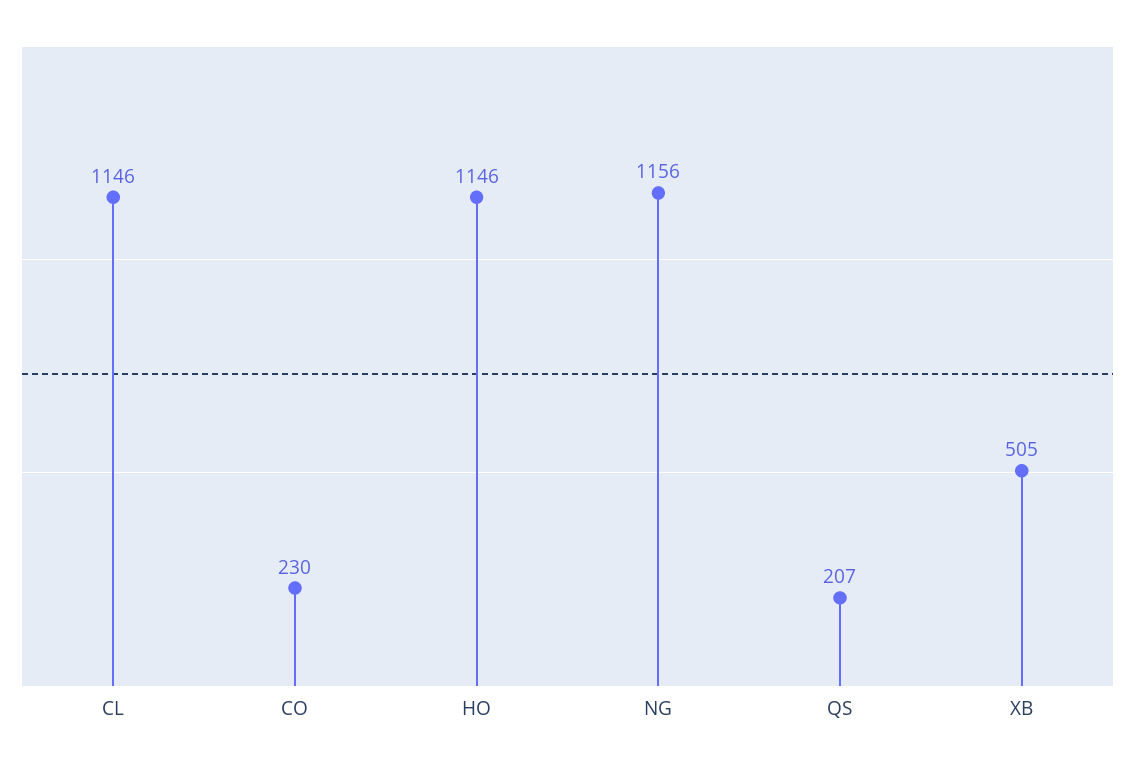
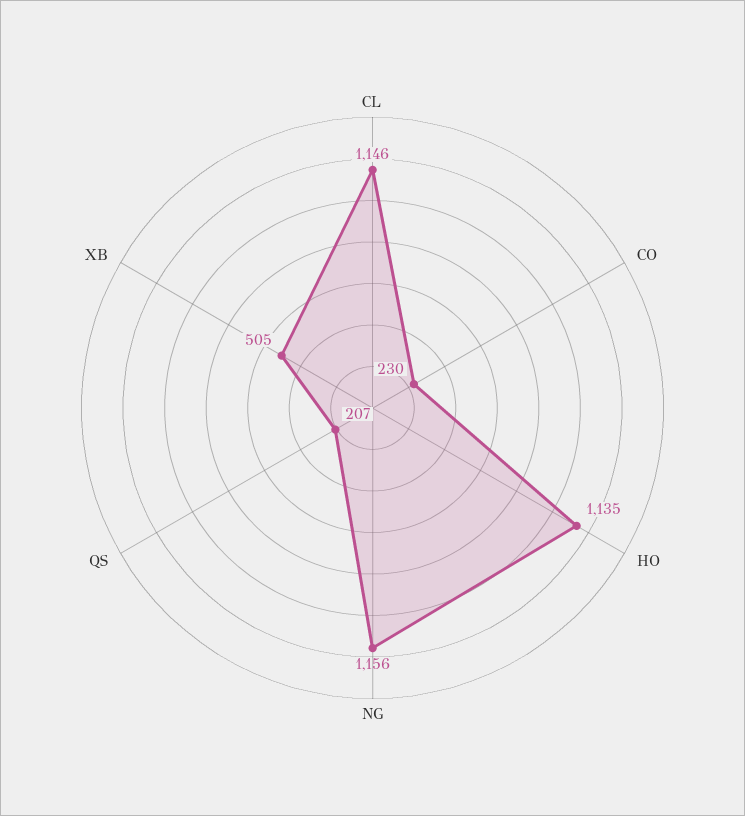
HO: 1146 -> 1135

